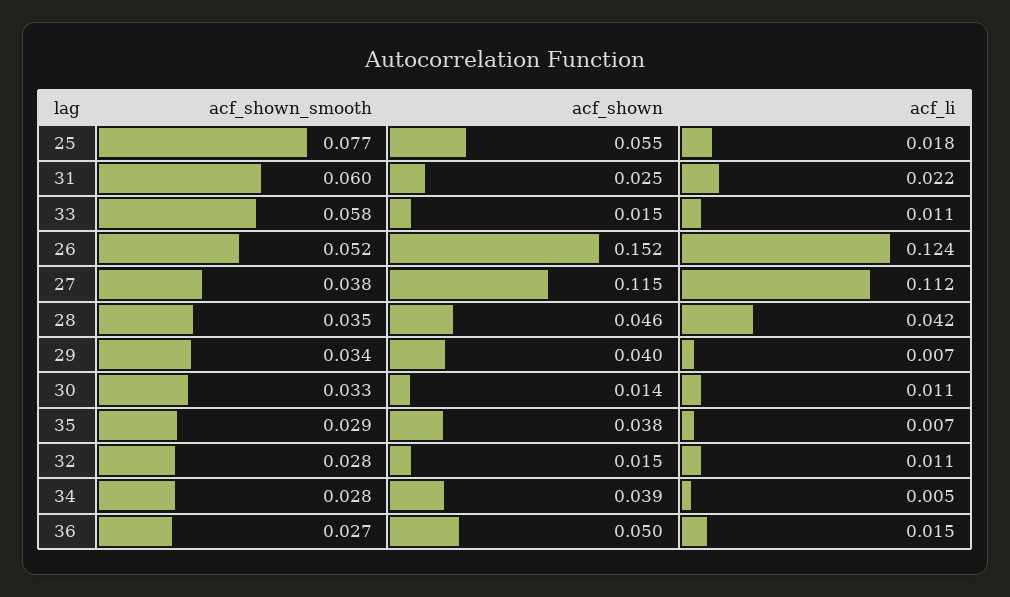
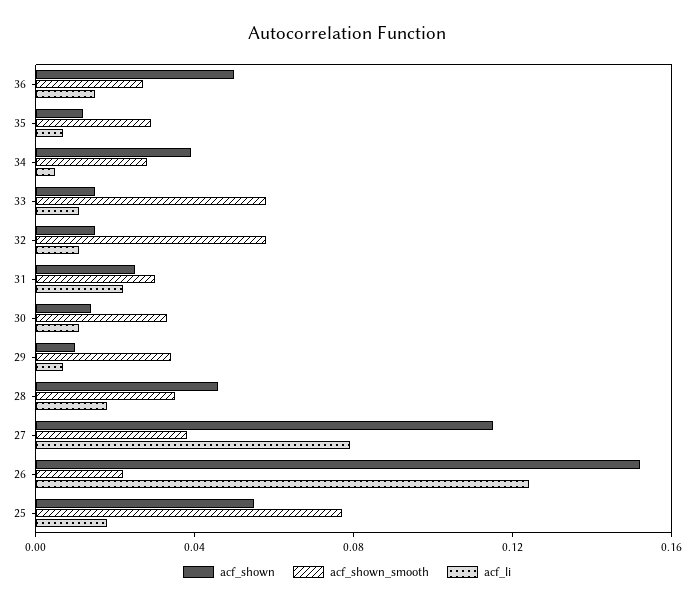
acf_shown_smooth, 31: 0.06 -> 0.03
acf_shown_smooth, 26: 0.052 -> 0.02
acf_li, 27: 0.112 -> 0.08
acf_li, 28: 0.042 -> 0.02
acf_shown, 29: 0.04 -> 0.01
acf_shown, 35: 0.038 -> 0.01
acf_shown_smooth, 32: 0.028 -> 0.06

